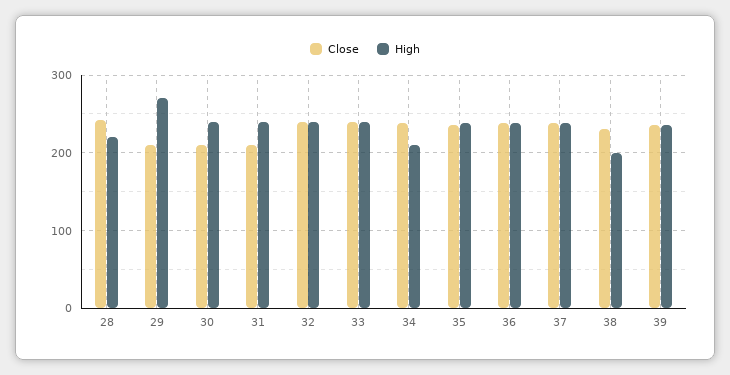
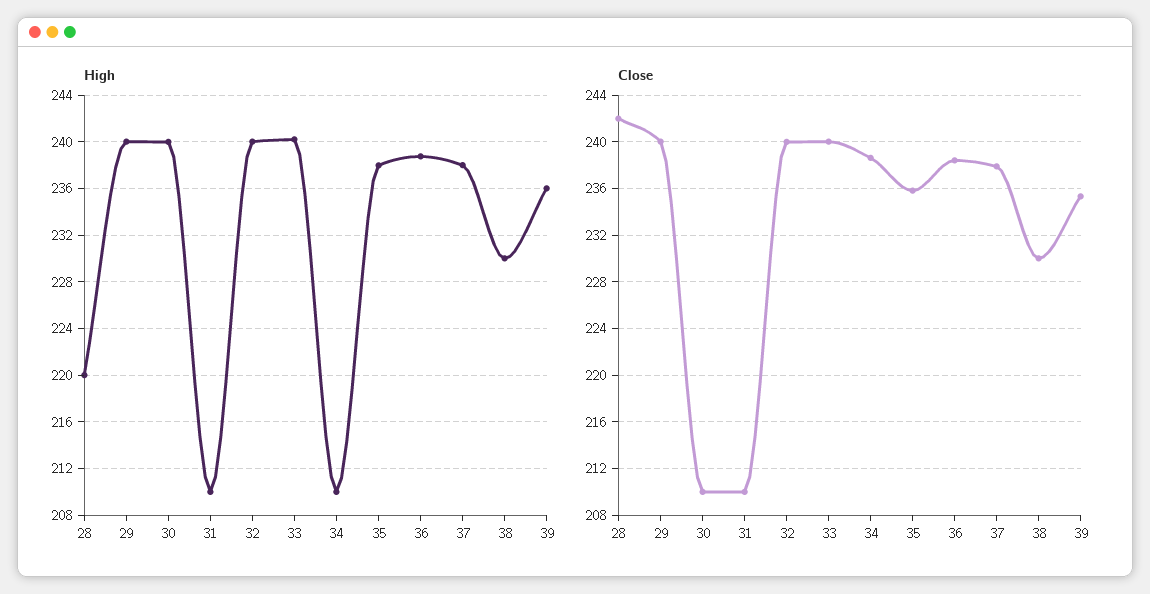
Close, 29: 210 -> 240
High, 29: 270 -> 240
High, 31: 240 -> 210
High, 38: 200 -> 230

